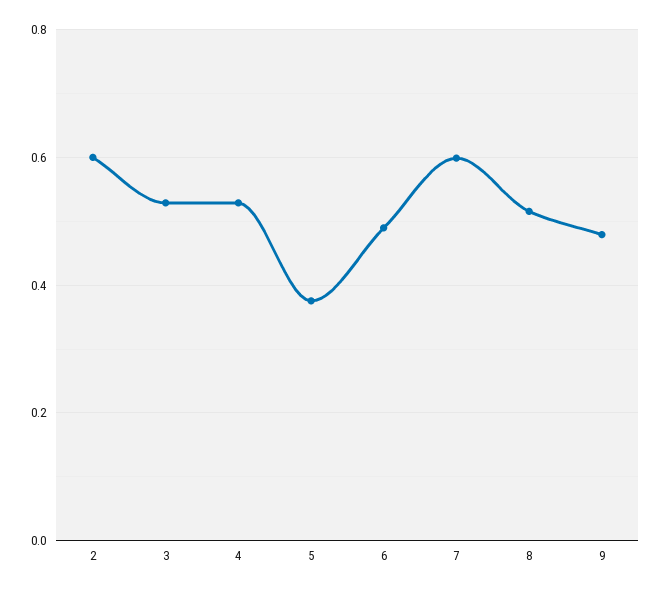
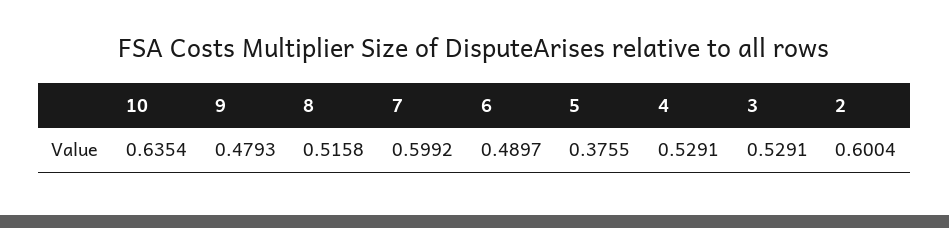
10: none -> 0.6354

